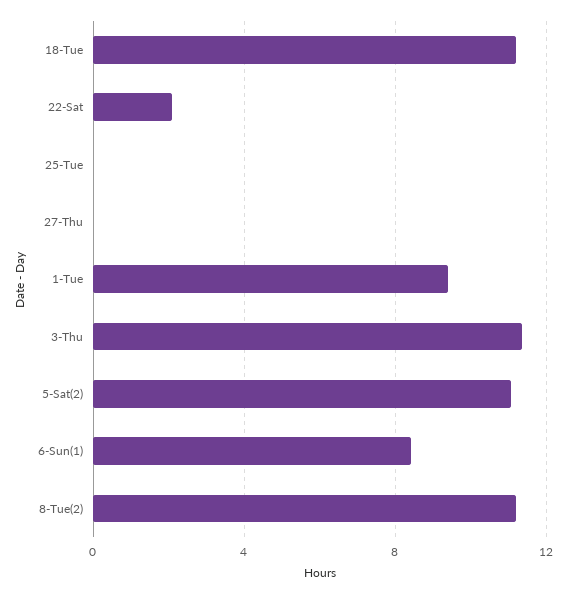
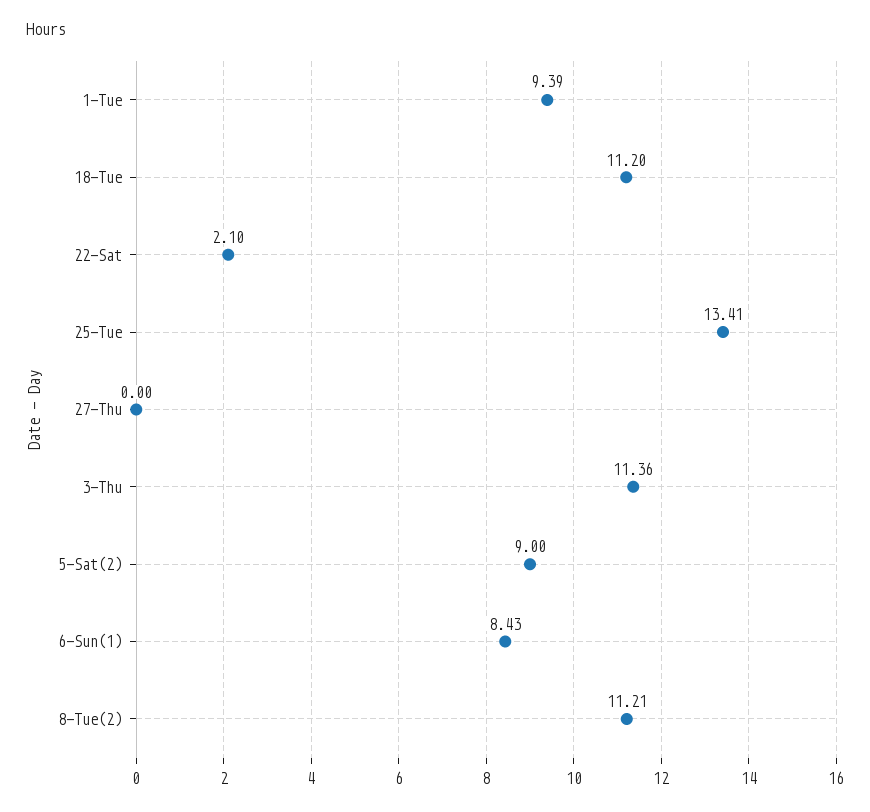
25-Tue: 0 -> 13.41
5-Sat(2): 11 -> 9

